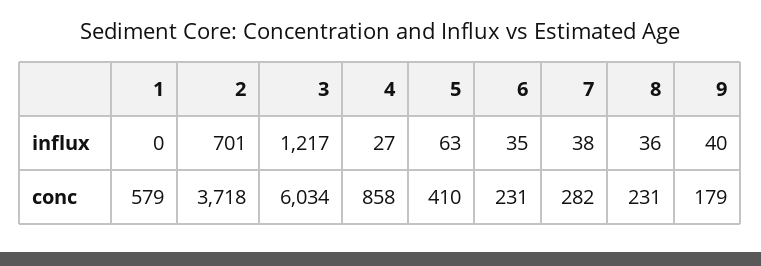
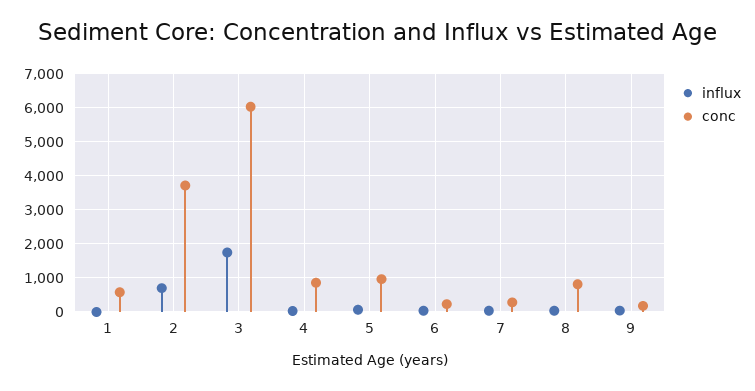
influx, 3: 1217 -> 1800
conc, 5: 410 -> 1000
conc, 8: 231 -> 800

